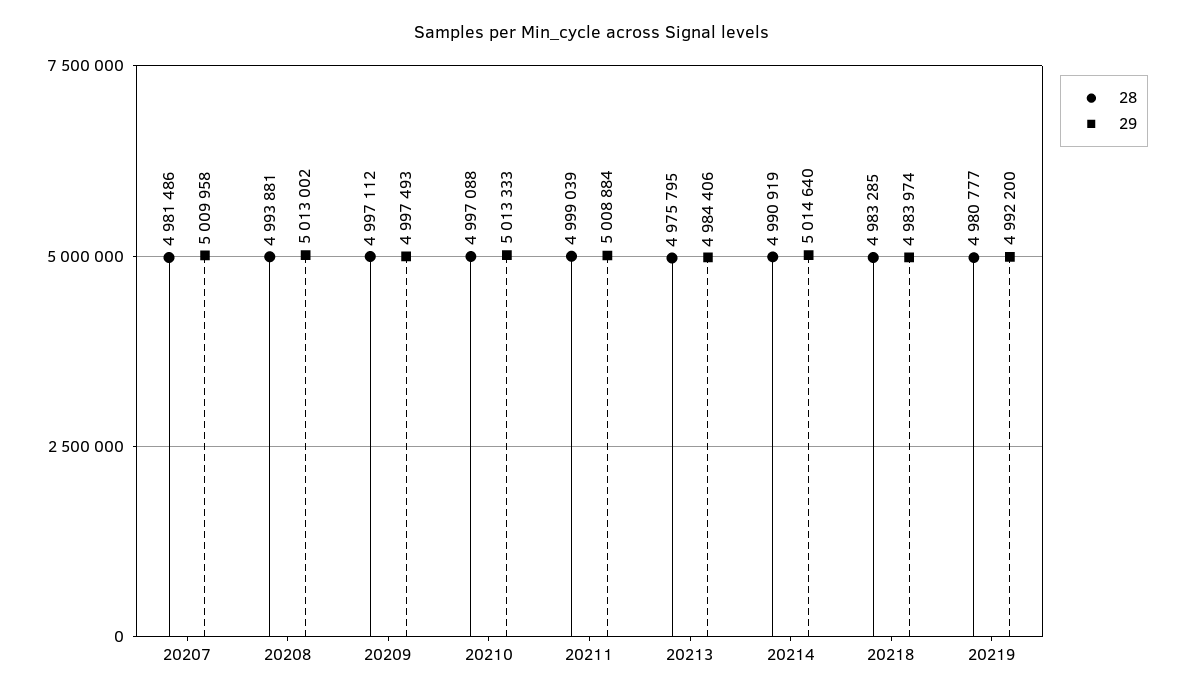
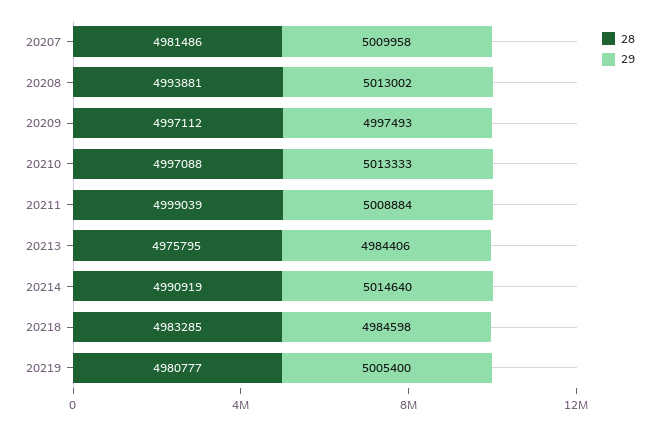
29, 20218: 4983974 -> 4984598
29, 20219: 4992200 -> 5005400

